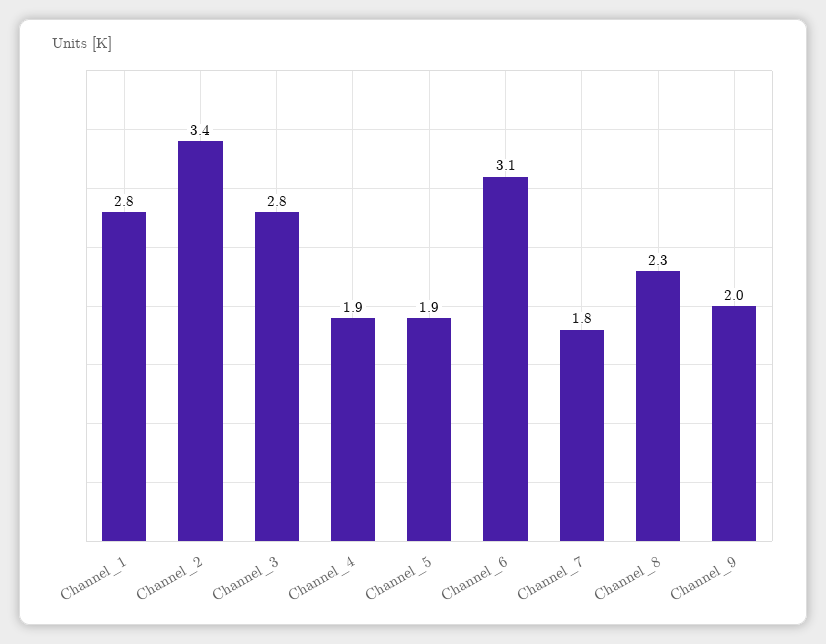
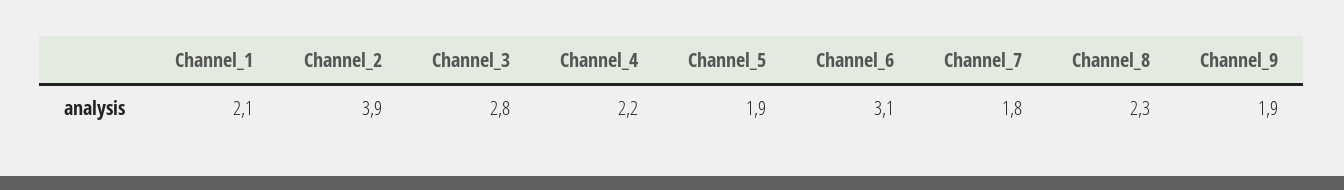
Channel_1: 2.8 -> 2.1
Channel_2: 3.4 -> 3.9
Channel_4: 1.9 -> 2.2
Channel_9: 2 -> 1.9

